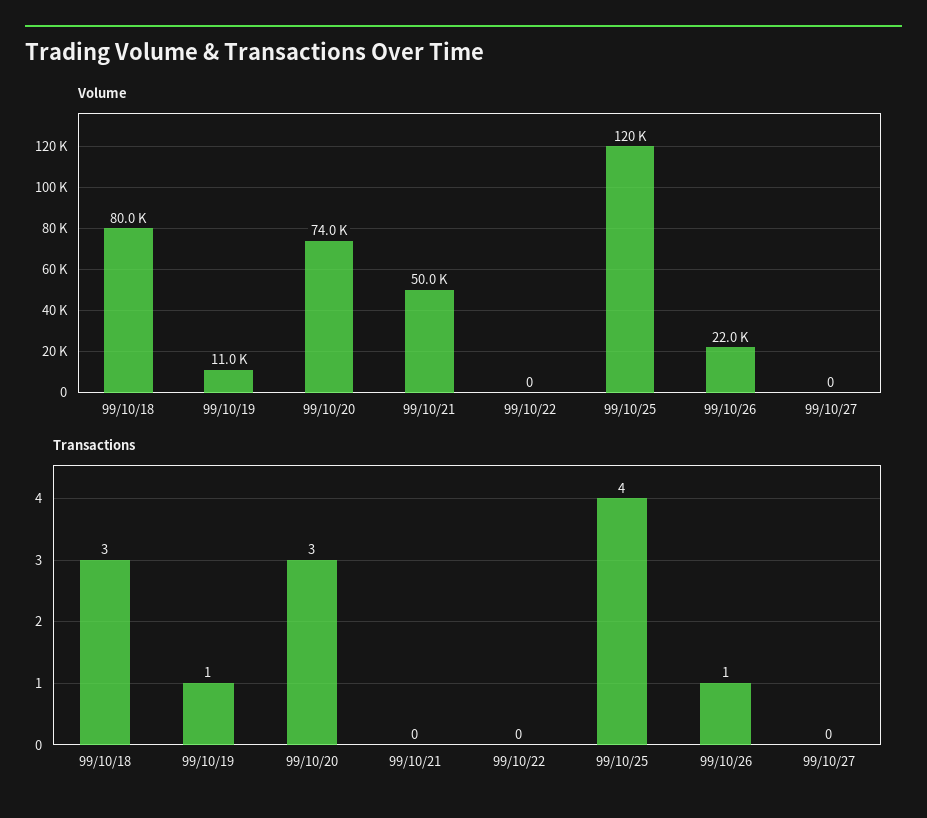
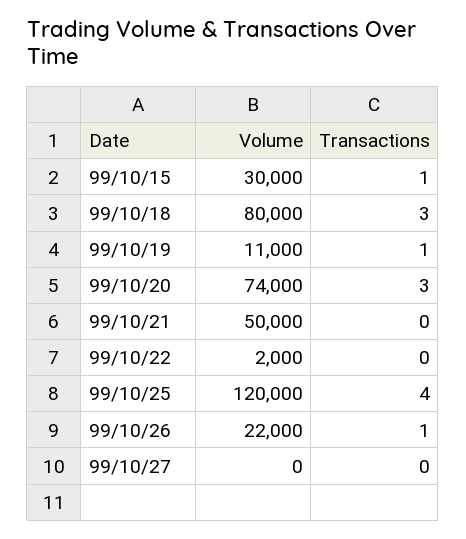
Volume, 99/10/22: 0 -> 2000
Volume, 99/10/15: none -> 30000
Transactions, 99/10/15: none -> 1

